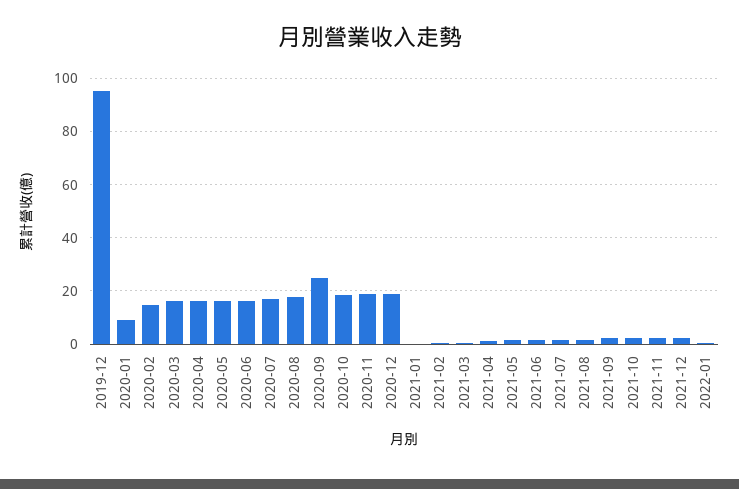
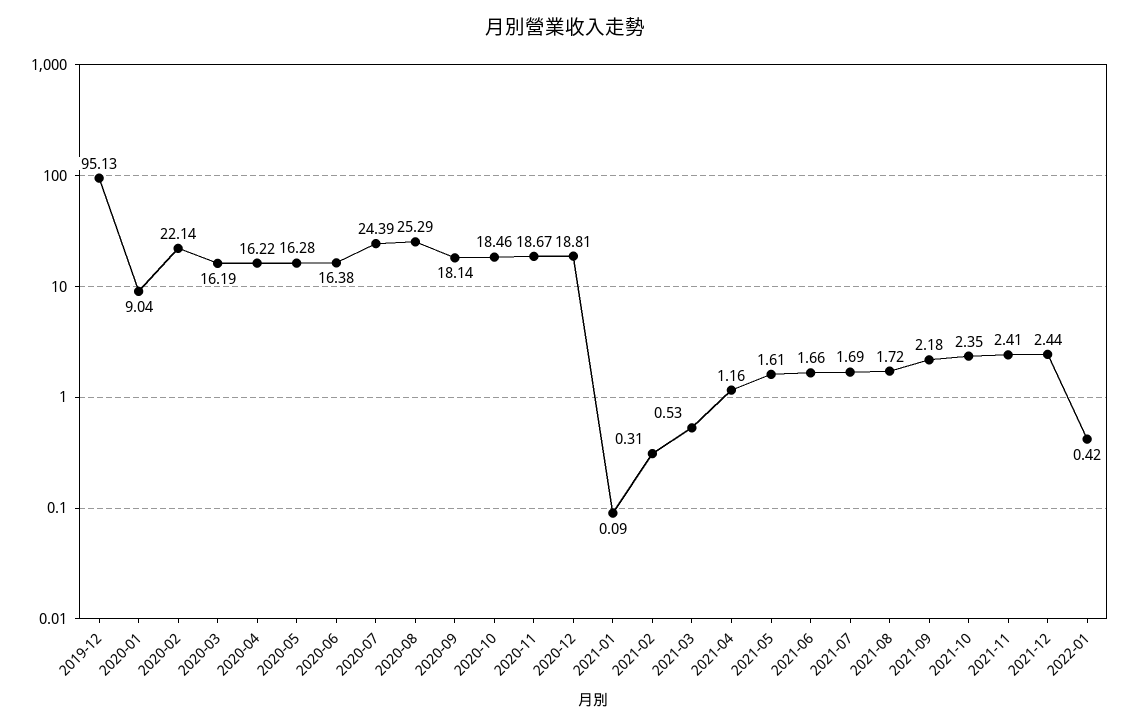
2020-02: 15 -> 22.14
2020-07: 17.5 -> 24.39
2020-08: 17.5 -> 25.29
2020-09: 25 -> 18.14

